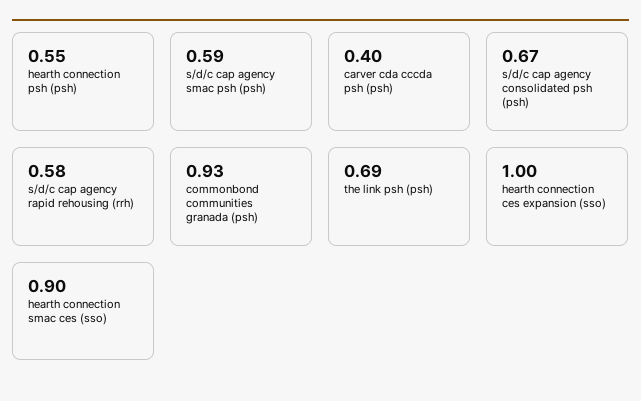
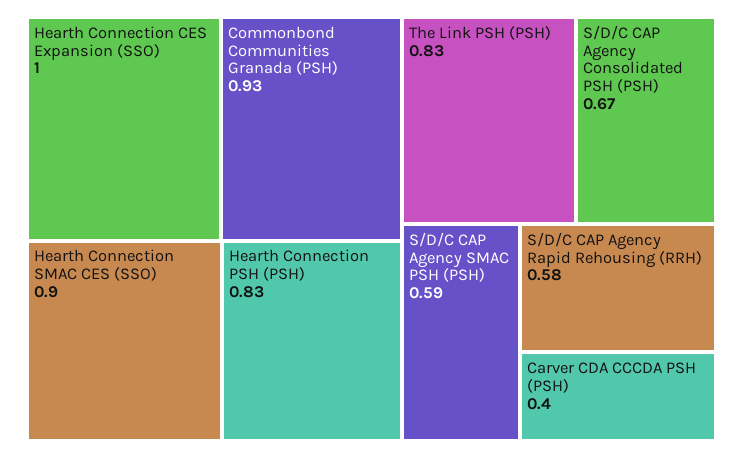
hearth connection psh (psh): 0.55 -> 0.83
the link psh (psh): 0.69 -> 0.83

